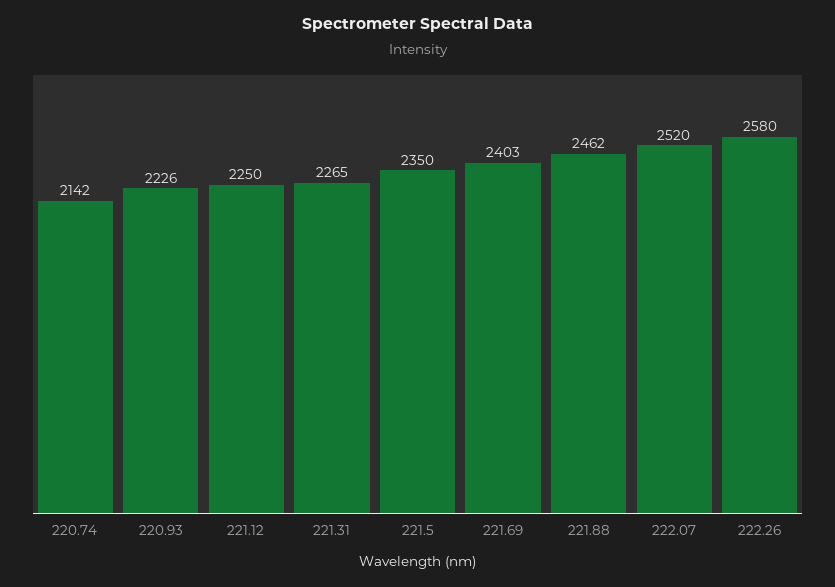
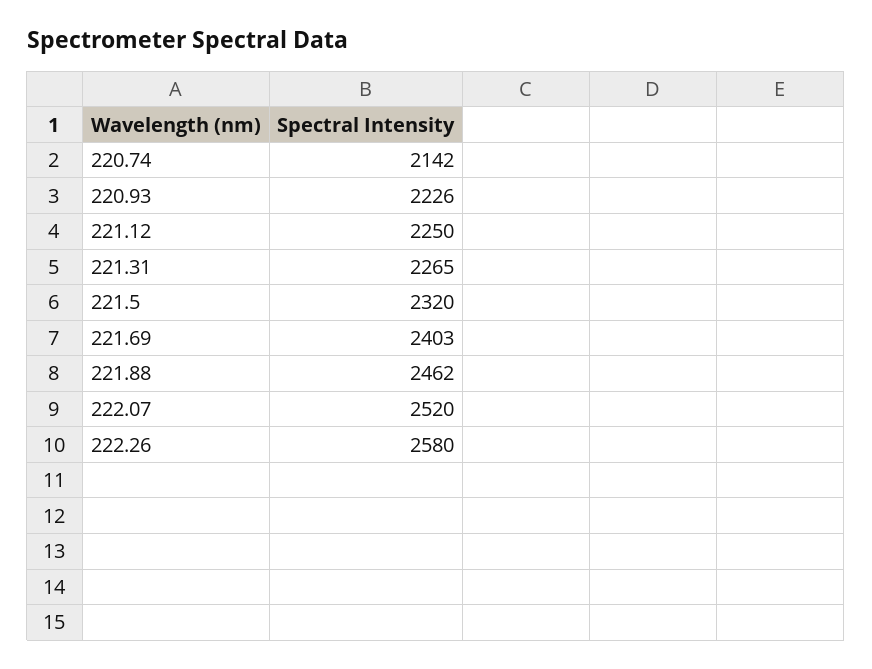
221.5: 2350 -> 2320

